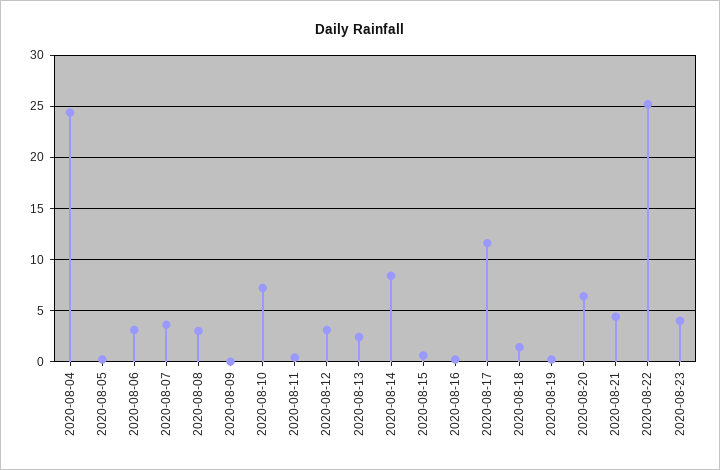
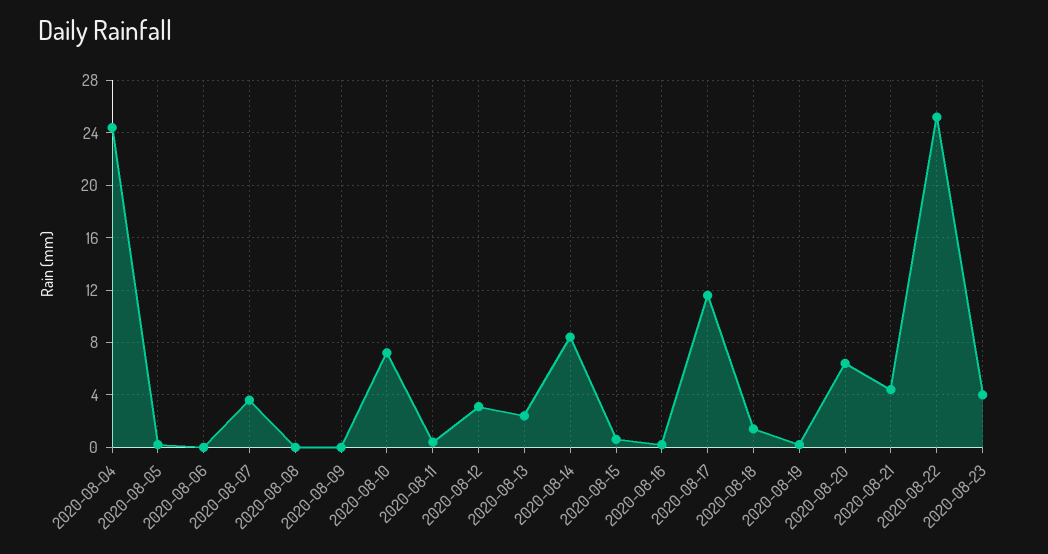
2020-08-06: 3 -> 0
2020-08-08: 3 -> 0

